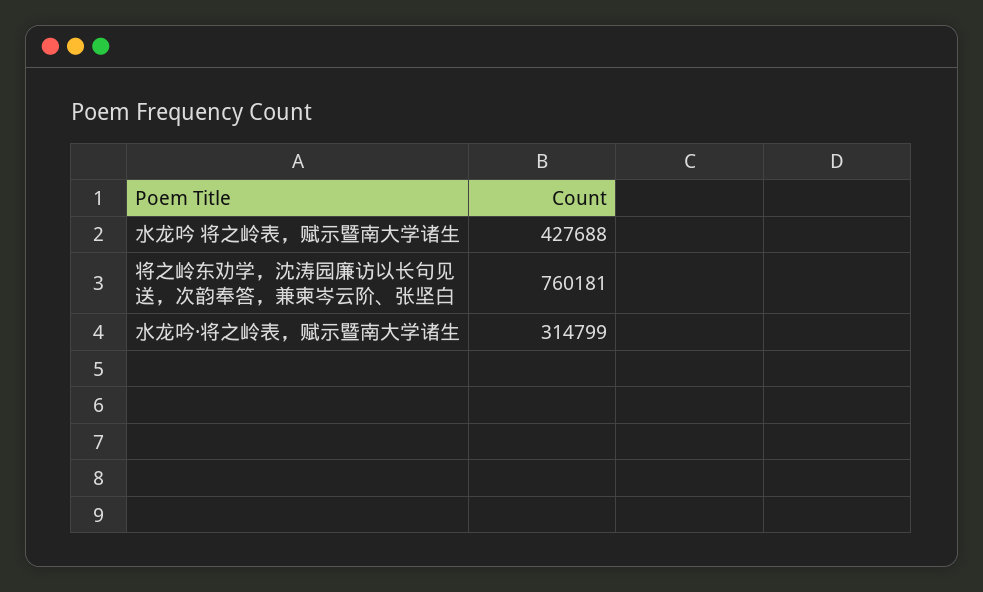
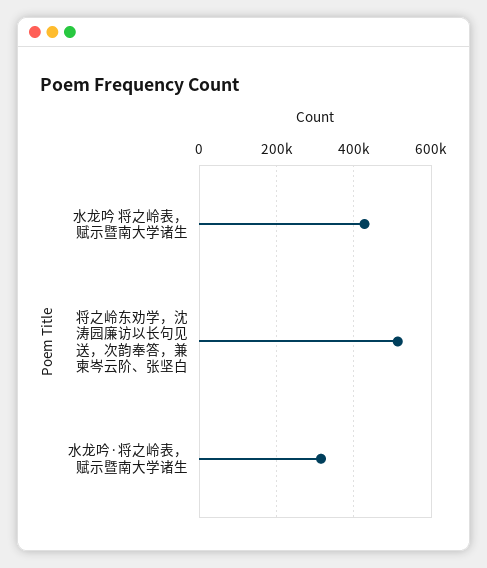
将之岭东劝学，沈涛园廉访以长句见送，次韵奉答，兼柬岑云阶、张坚白: 760181 -> 520000

